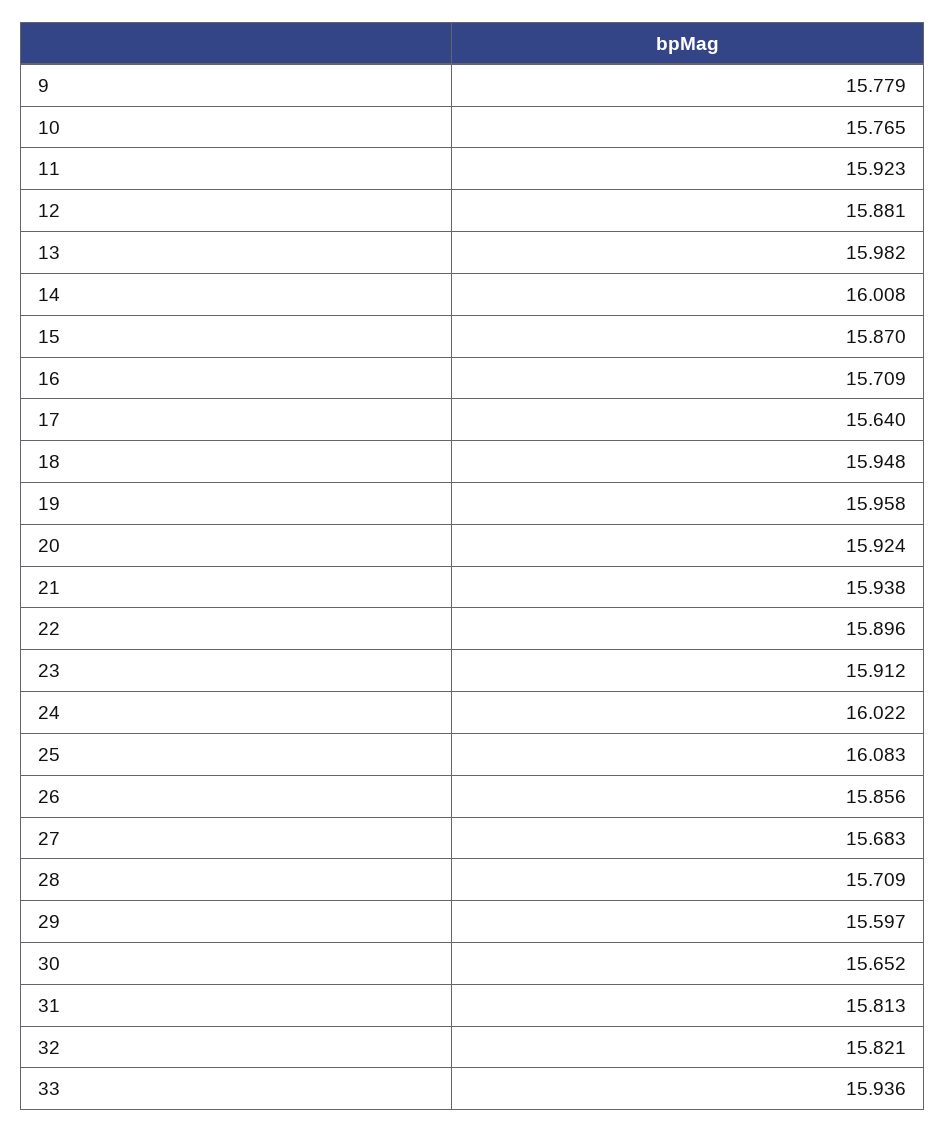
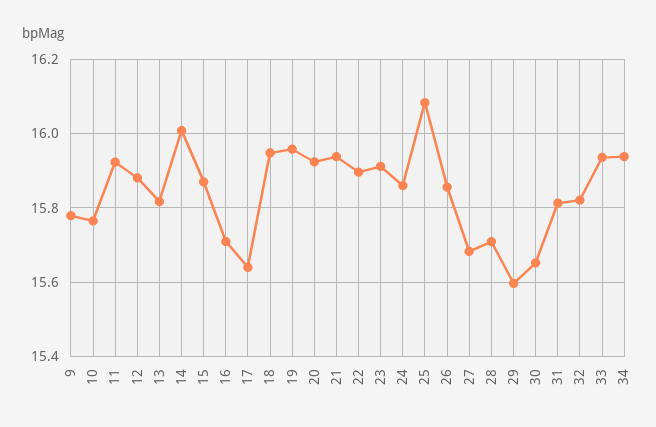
13: 15.982 -> 15.82
24: 16.022 -> 15.86
34: none -> 15.94

